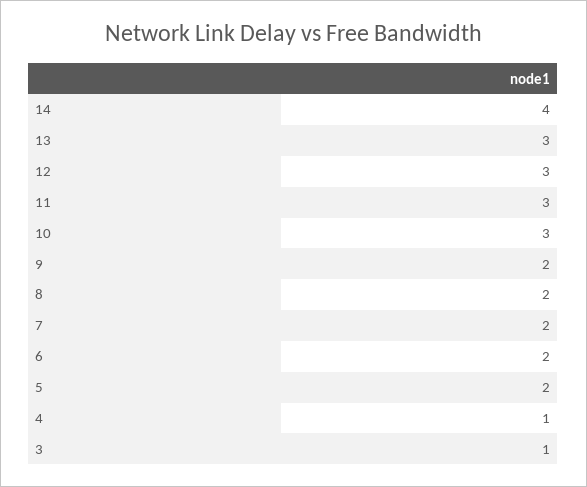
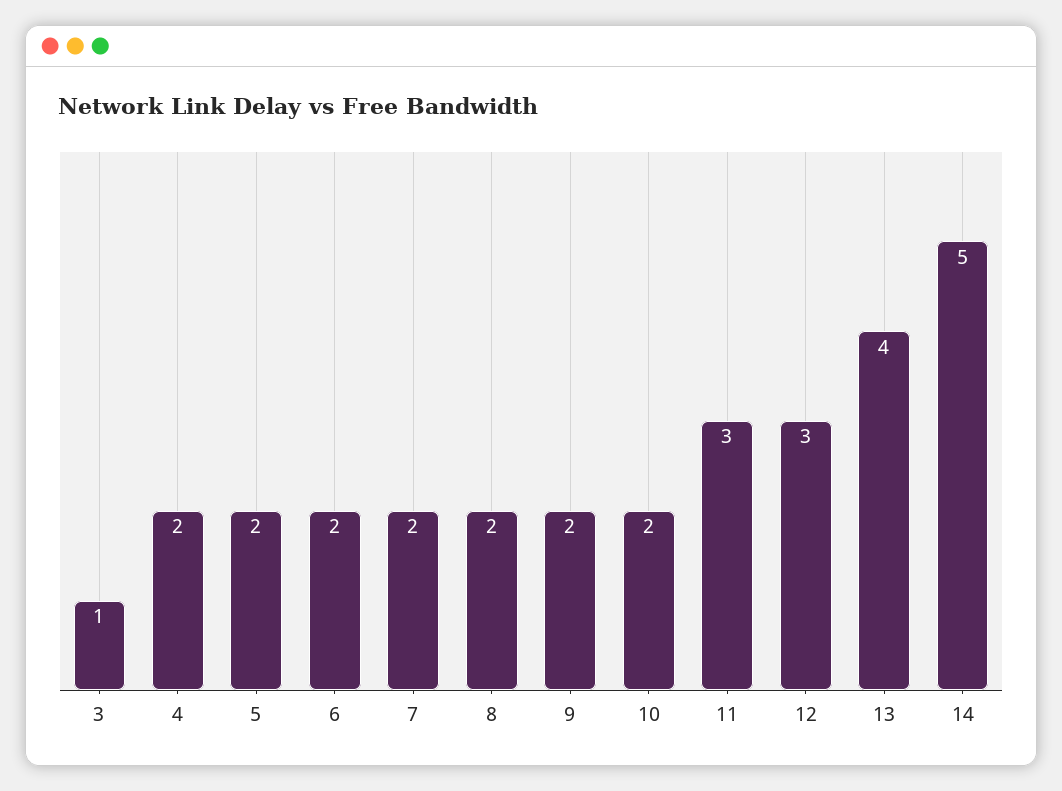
14: 4 -> 5
13: 3 -> 4
10: 3 -> 2
4: 1 -> 2

